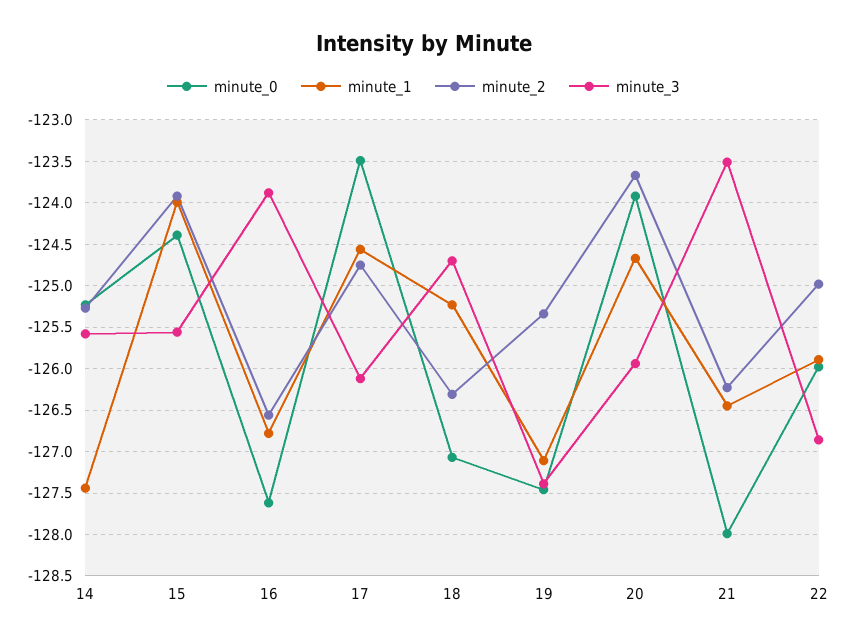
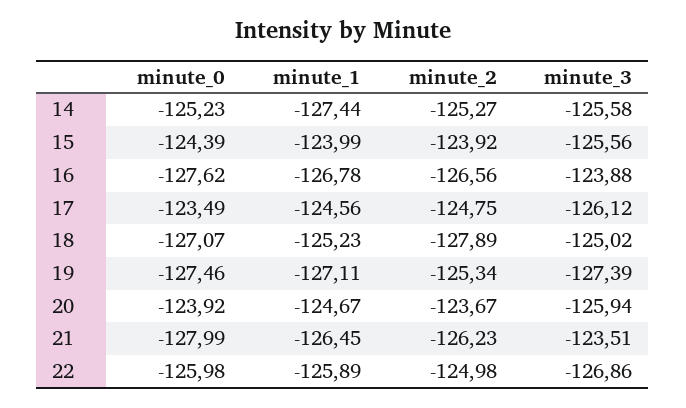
minute_2, 18: -126.3 -> -127.89
minute_3, 18: -124.7 -> -125.02

